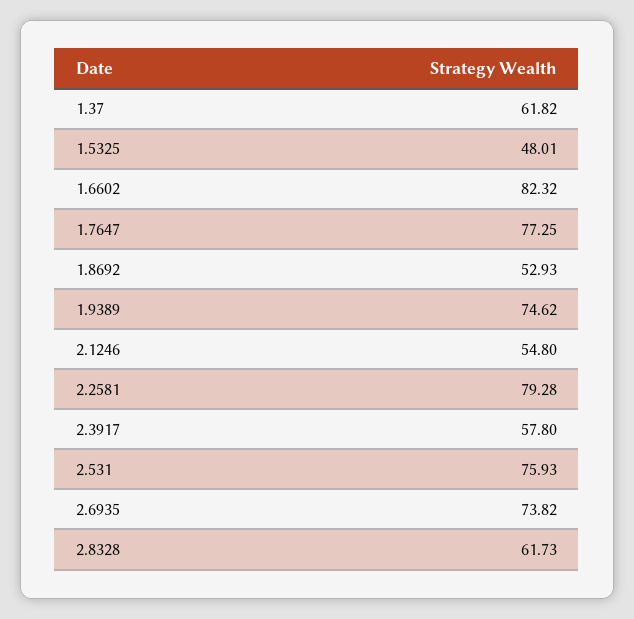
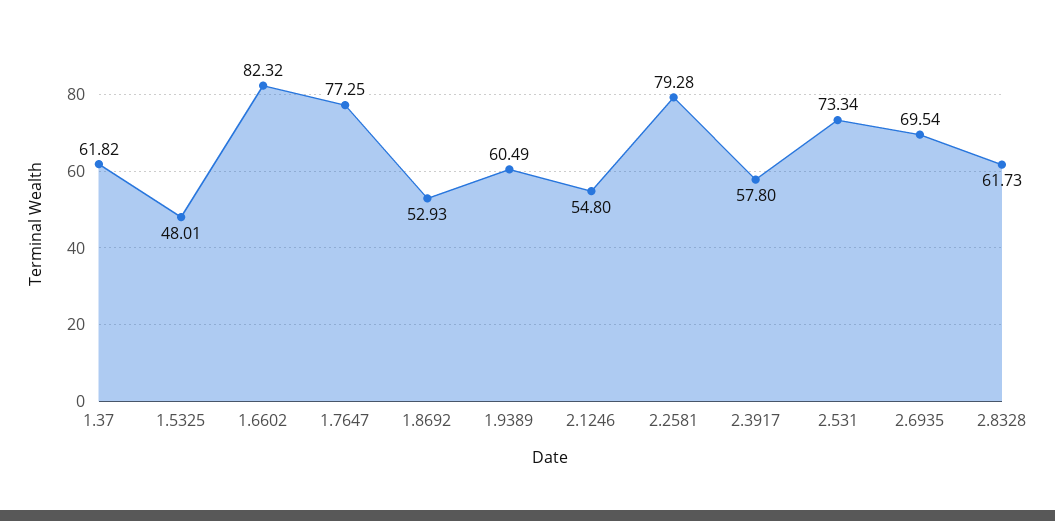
1.9389: 74.62 -> 60.49
2.531: 75.93 -> 73.34
2.6935: 73.82 -> 69.54

